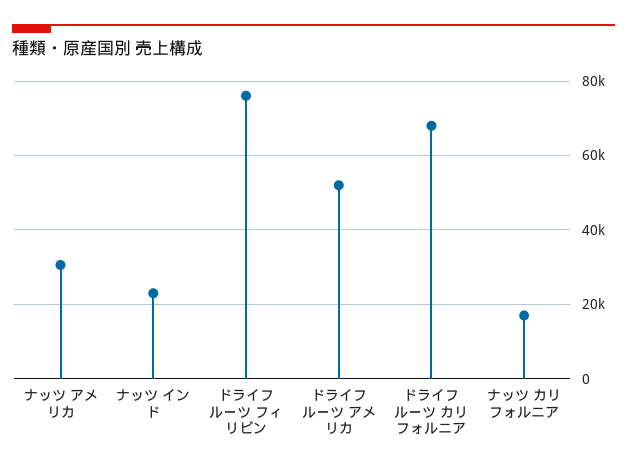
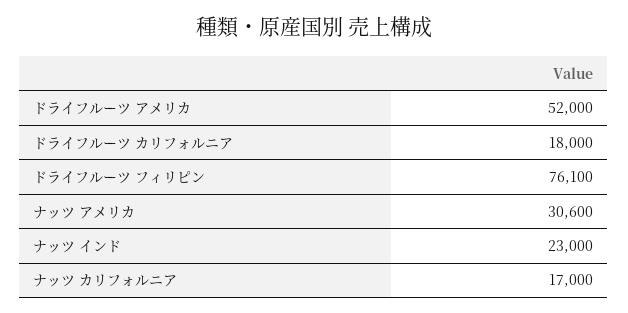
ドライフルーツ カリフォルニア: 68000 -> 18000

